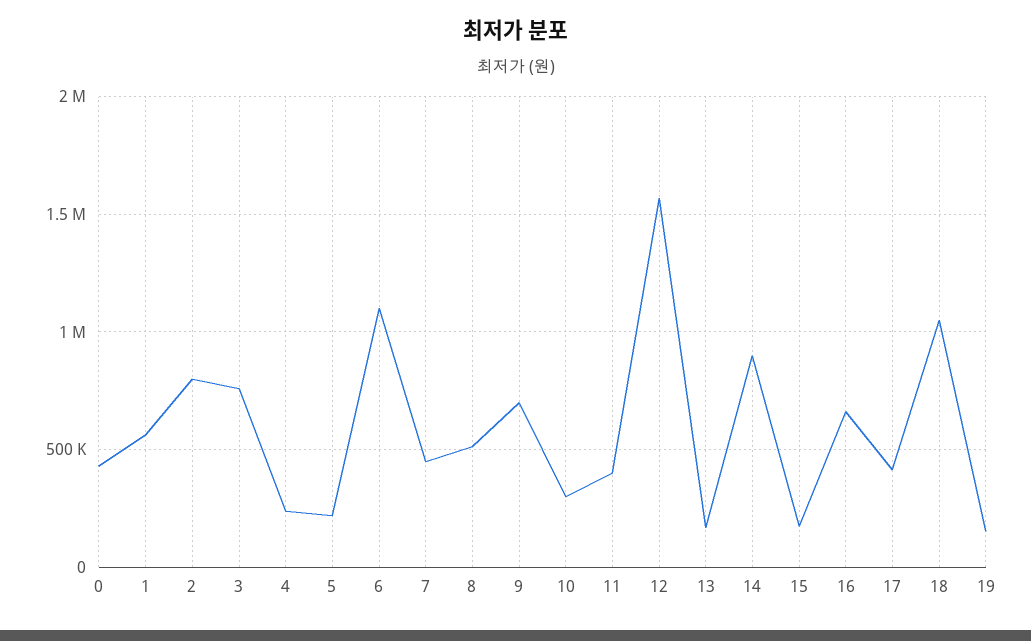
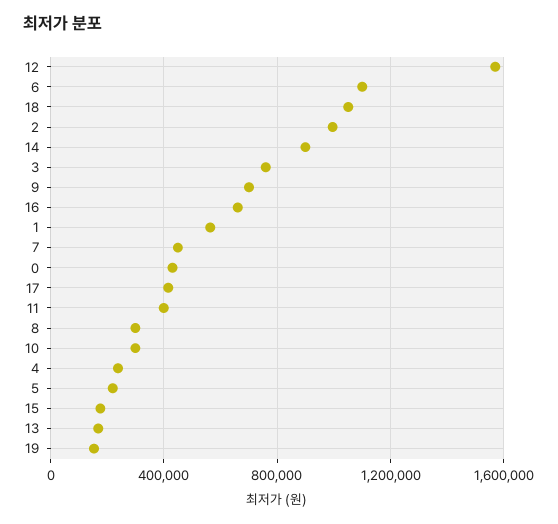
2: 800000 -> 1000000
8: 500000 -> 300000

